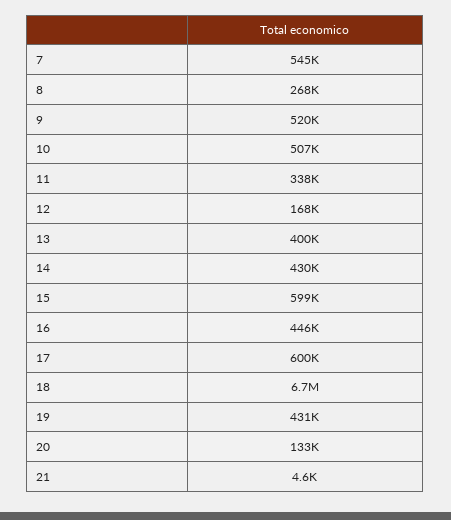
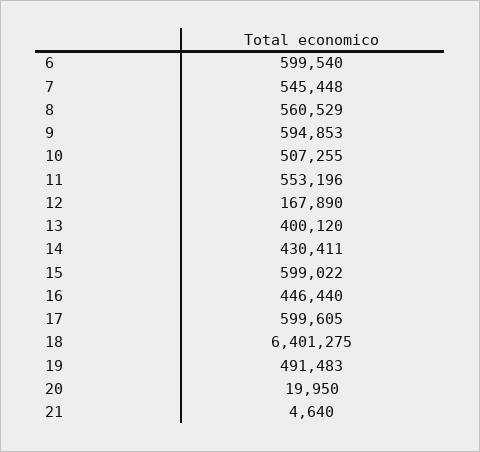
8: 268000 -> 560529
9: 520000 -> 594853
11: 338000 -> 553196
18: 6700000 -> 6401275
19: 431000 -> 491483
20: 133000 -> 19950
6: none -> 599540

